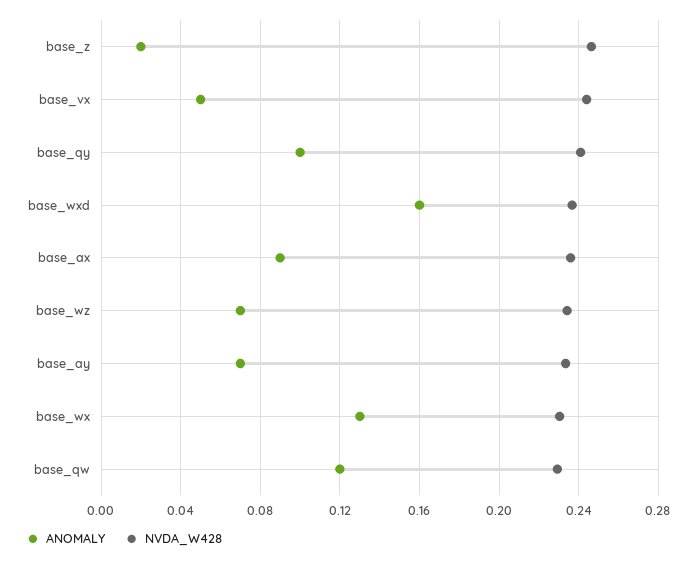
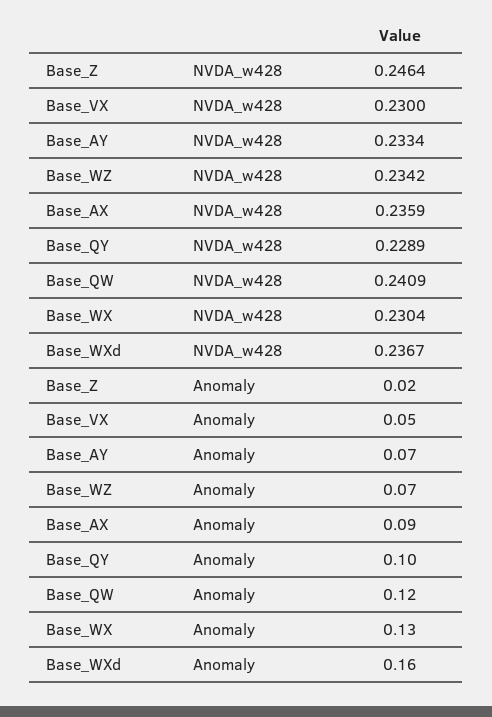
NVDA_W428, base_vx: 0.245 -> 0.23
NVDA_W428, base_qy: 0.24 -> 0.2289
NVDA_W428, base_qw: 0.23 -> 0.2409

